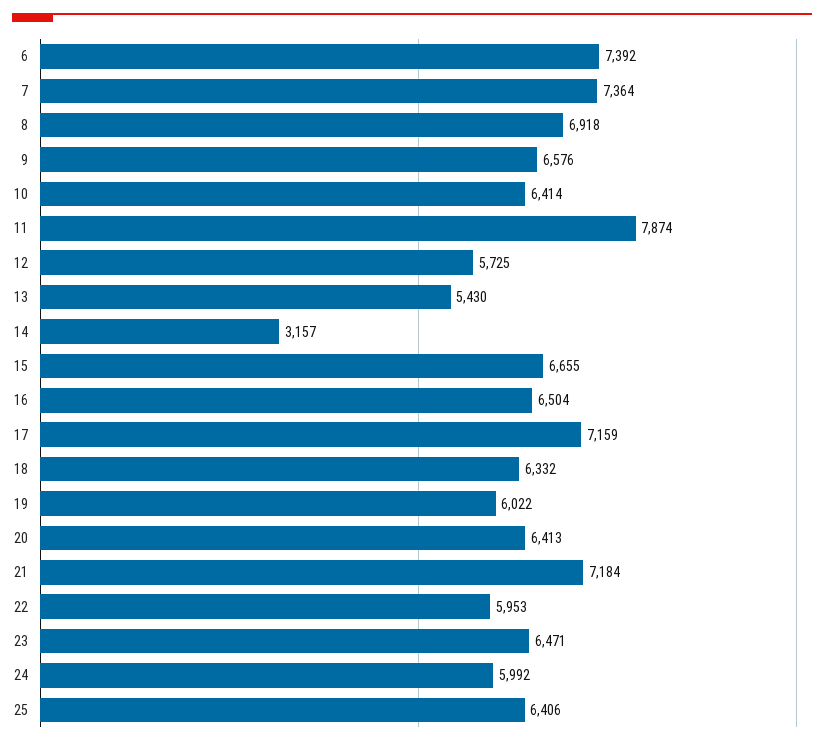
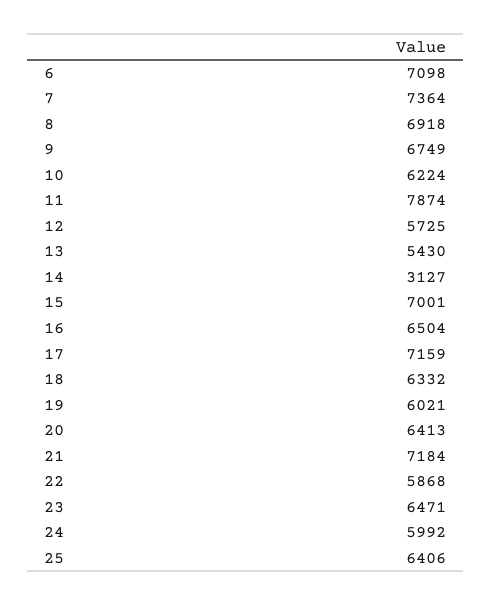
6: 7392 -> 7098
9: 6576 -> 6749
10: 6414 -> 6224
14: 3157 -> 3127
15: 6655 -> 7001
19: 6022 -> 6021
22: 5953 -> 5868

